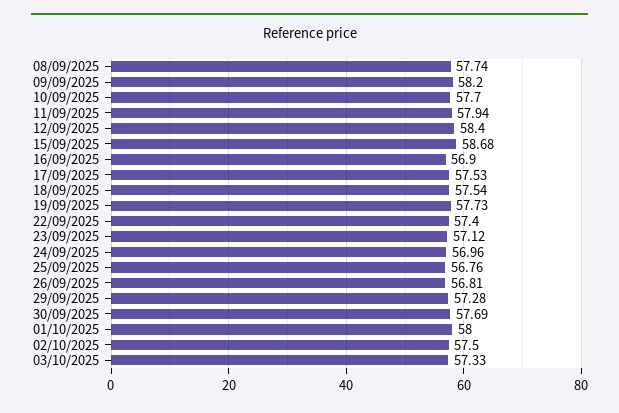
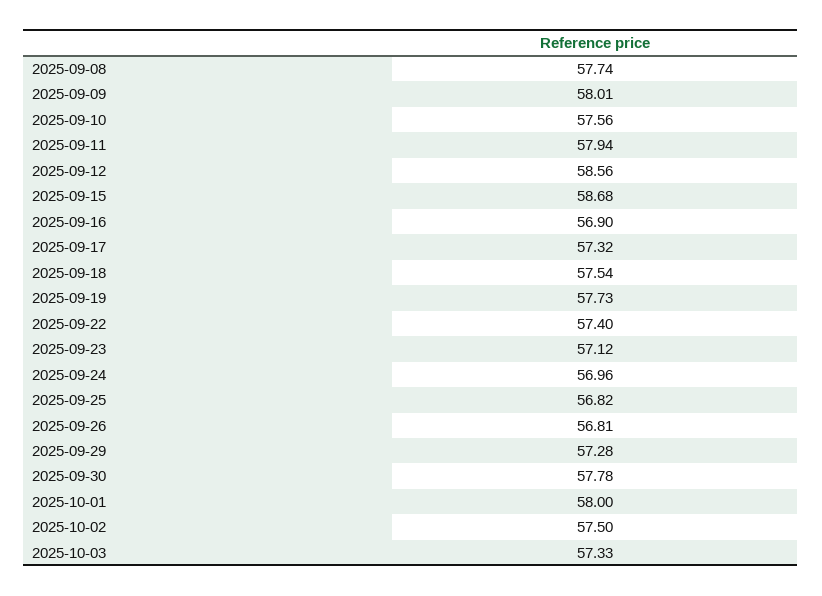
09/09/2025: 58.2 -> 58.01
10/09/2025: 57.7 -> 57.56
12/09/2025: 58.4 -> 58.56
17/09/2025: 57.53 -> 57.32
25/09/2025: 56.76 -> 56.82
30/09/2025: 57.69 -> 57.78

